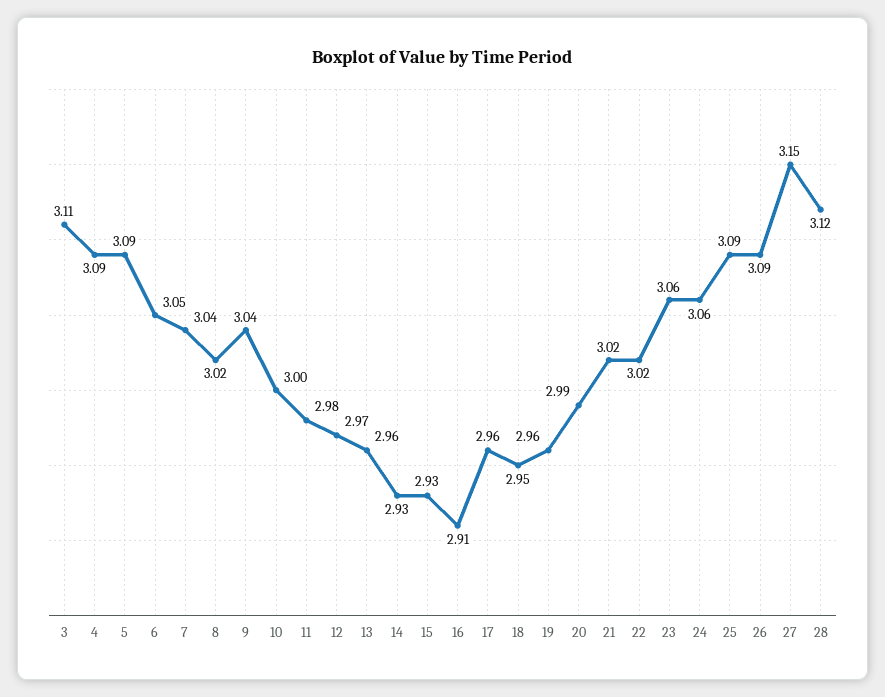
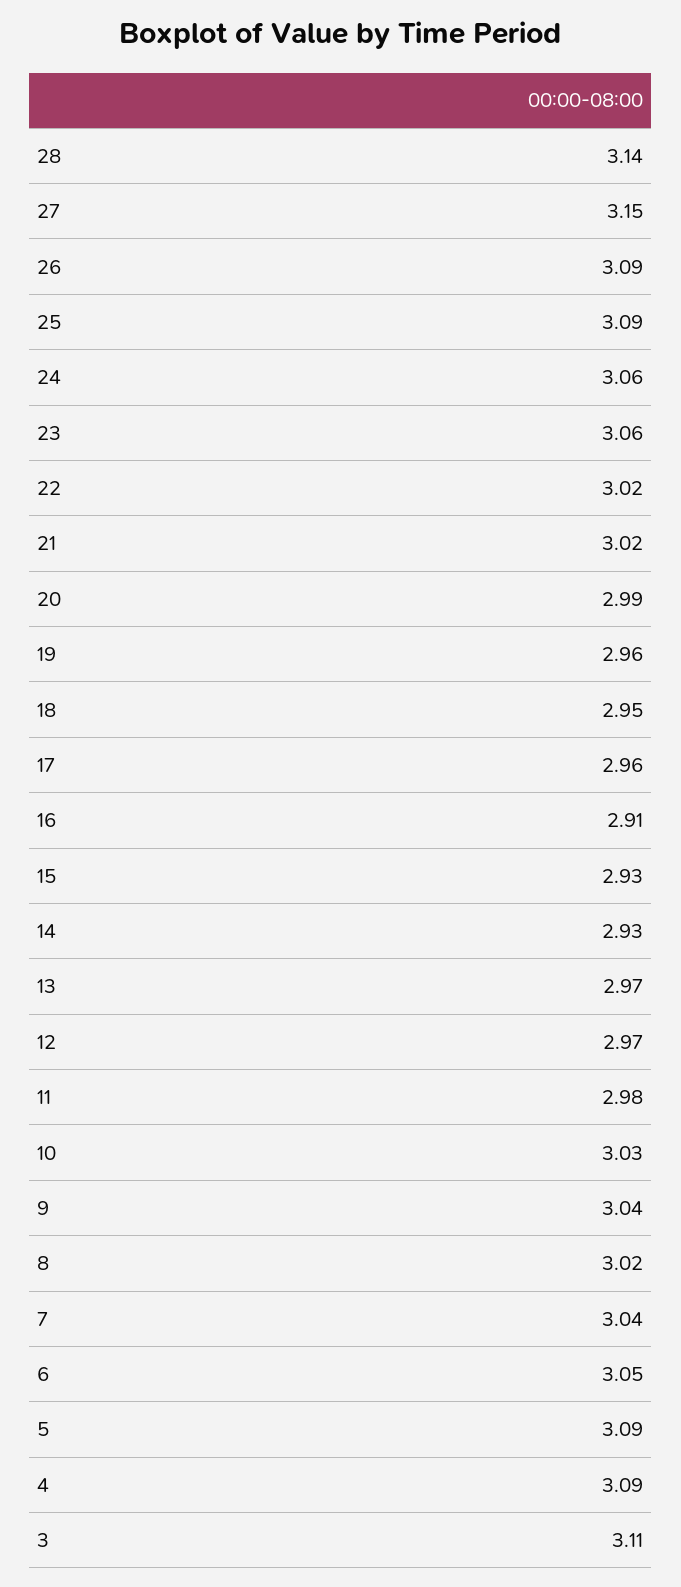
10: 3 -> 3.03
13: 2.96 -> 2.97
28: 3.12 -> 3.14

